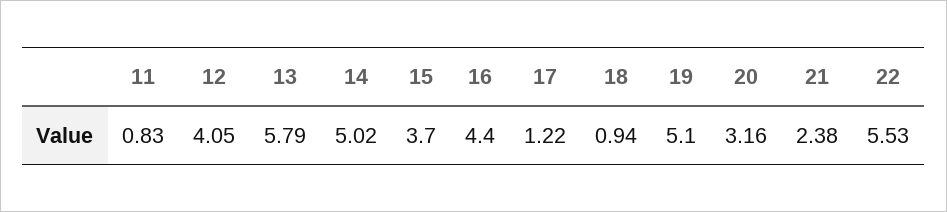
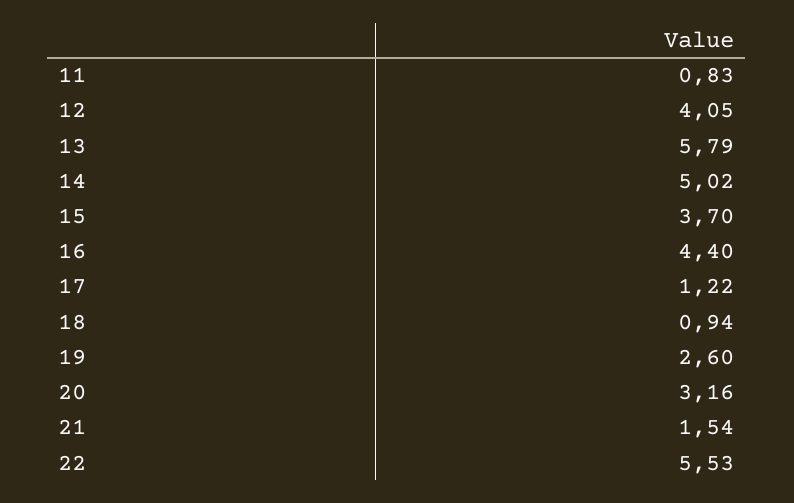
19: 5.1 -> 2.6
21: 2.38 -> 1.54

